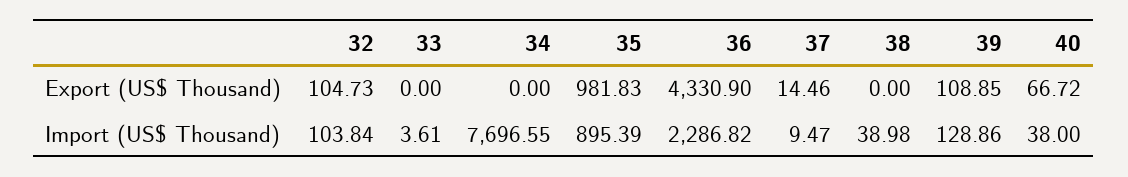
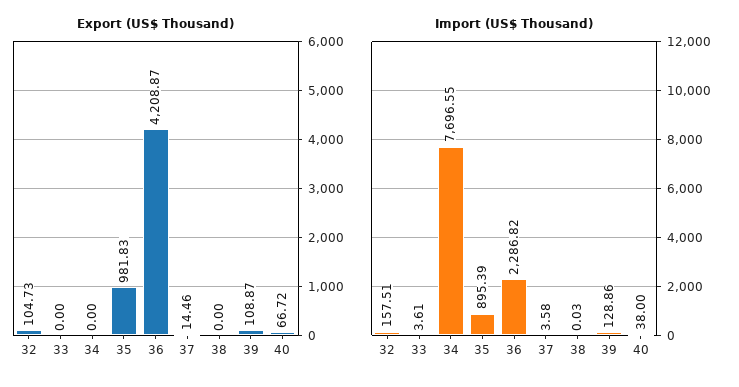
Export (US$ Thousand), 36: 4330.9 -> 4208.87
Export (US$ Thousand), 39: 108.85 -> 108.87
Import (US$ Thousand), 32: 103.84 -> 157.51
Import (US$ Thousand), 37: 9.47 -> 3.58
Import (US$ Thousand), 38: 38.98 -> 0.03

